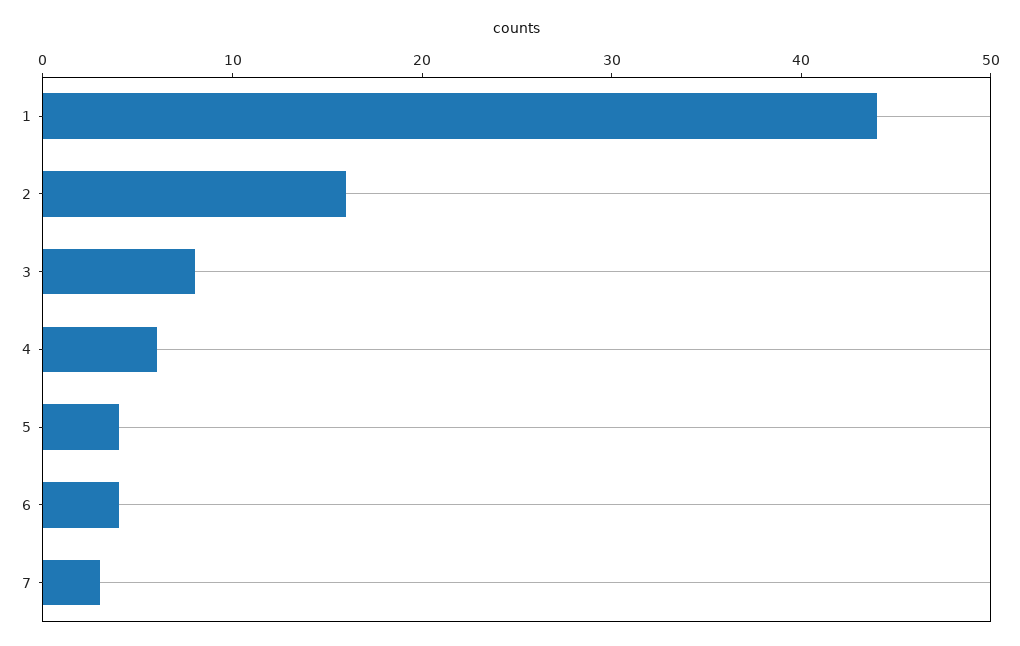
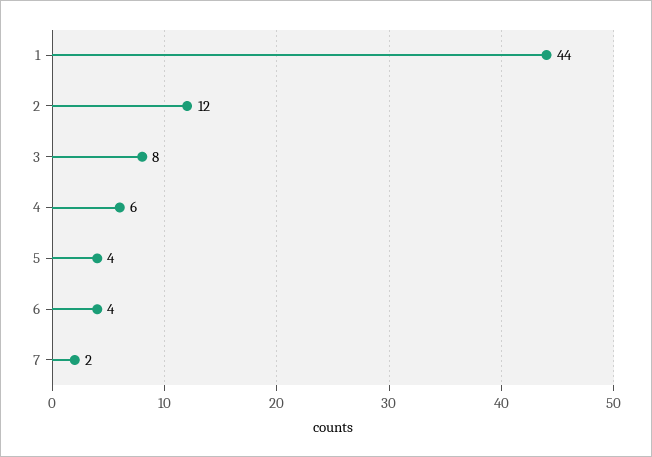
2: 16 -> 12
7: 3 -> 2

